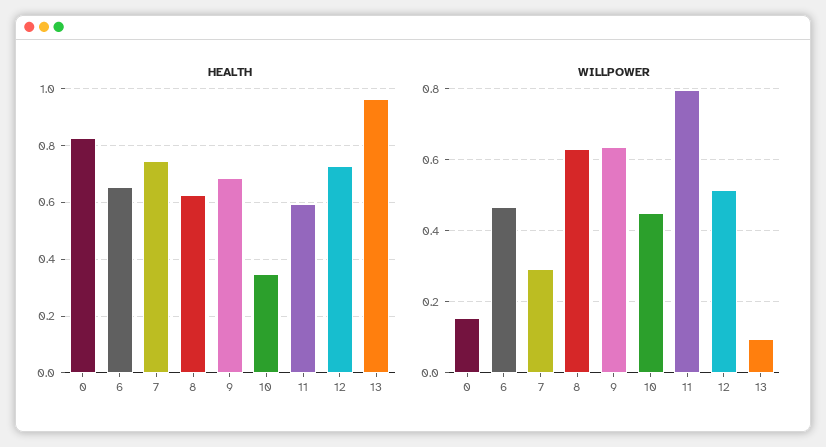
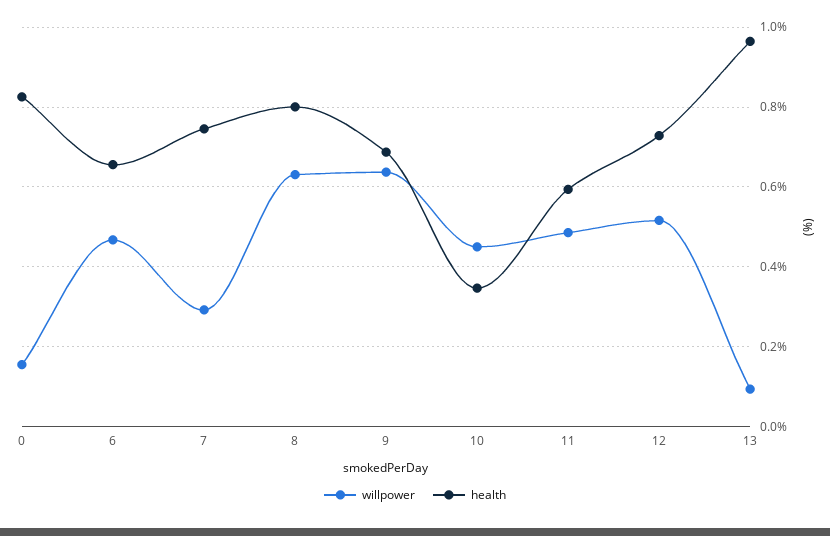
HEALTH, 8: 0.625 -> 0.8
WILLPOWER, 11: 0.8 -> 0.48

